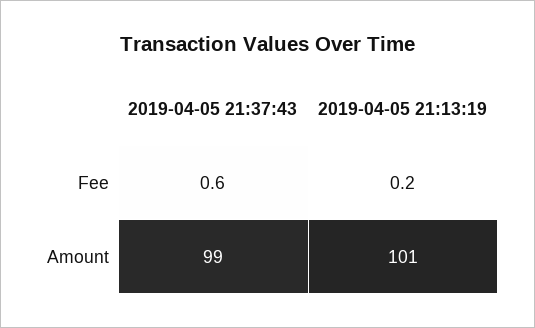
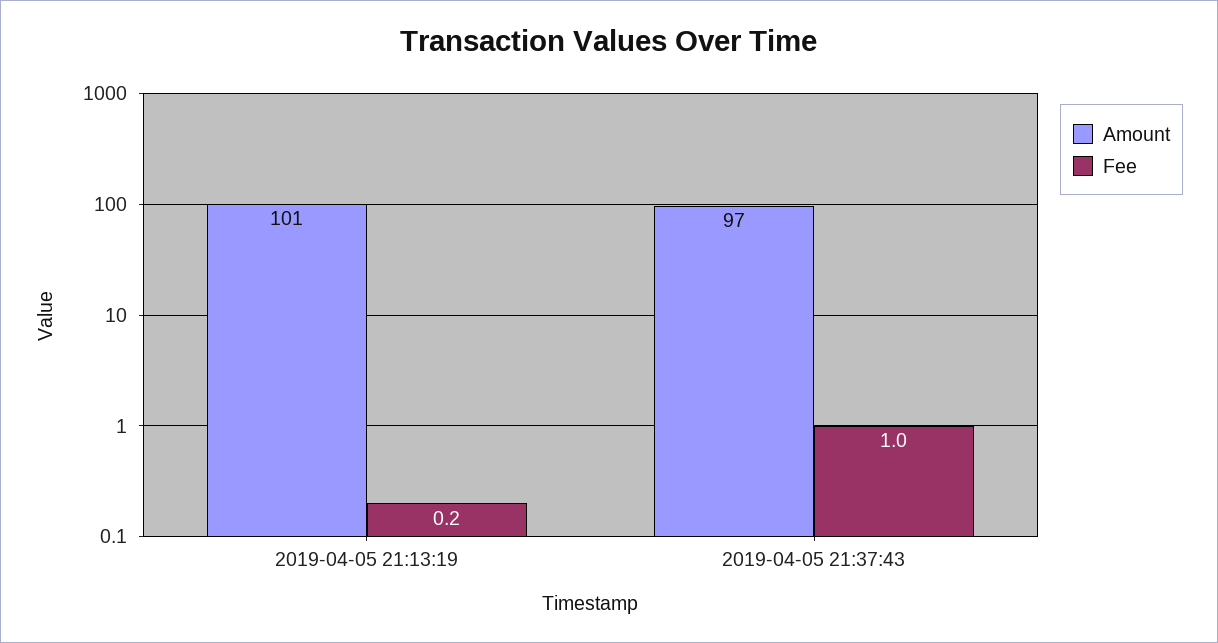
Fee, 2019-04-05 21:37:43: 0.6 -> 1
Amount, 2019-04-05 21:37:43: 99 -> 97

